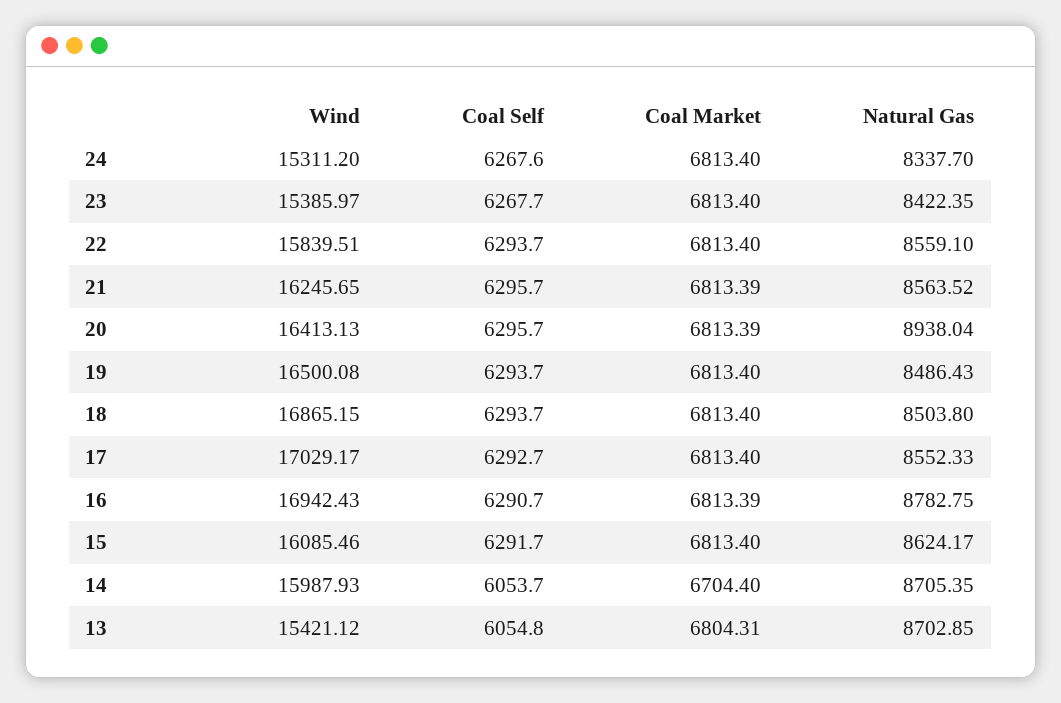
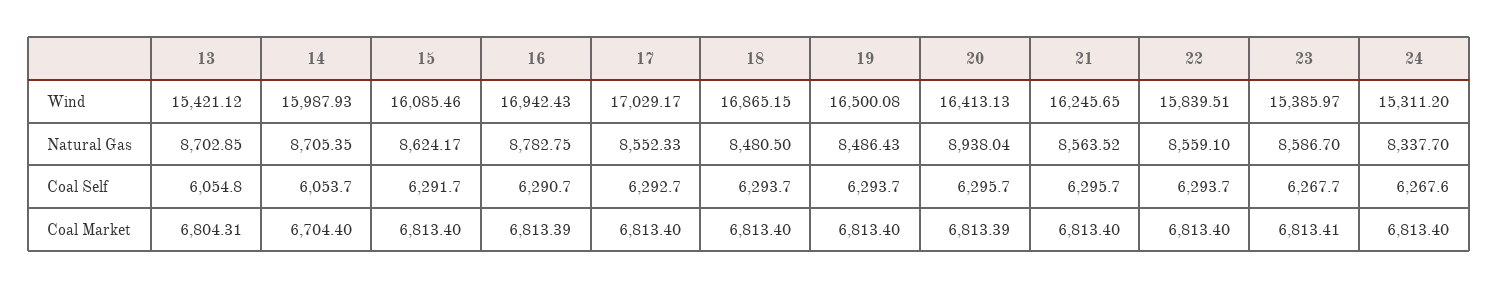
Coal Market, 23: 6813.4 -> 6813.41
Natural Gas, 23: 8422.35 -> 8586.7
Coal Market, 21: 6813.39 -> 6813.4
Natural Gas, 18: 8503.8 -> 8480.5

